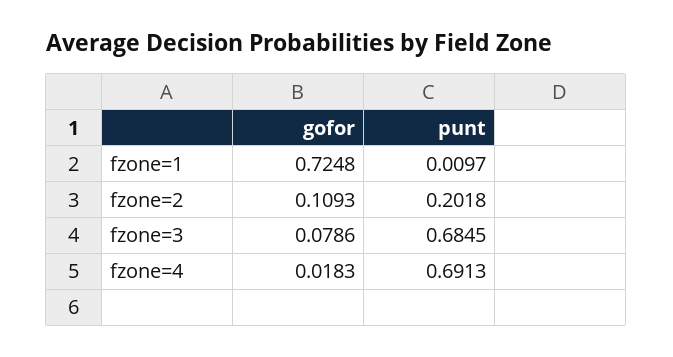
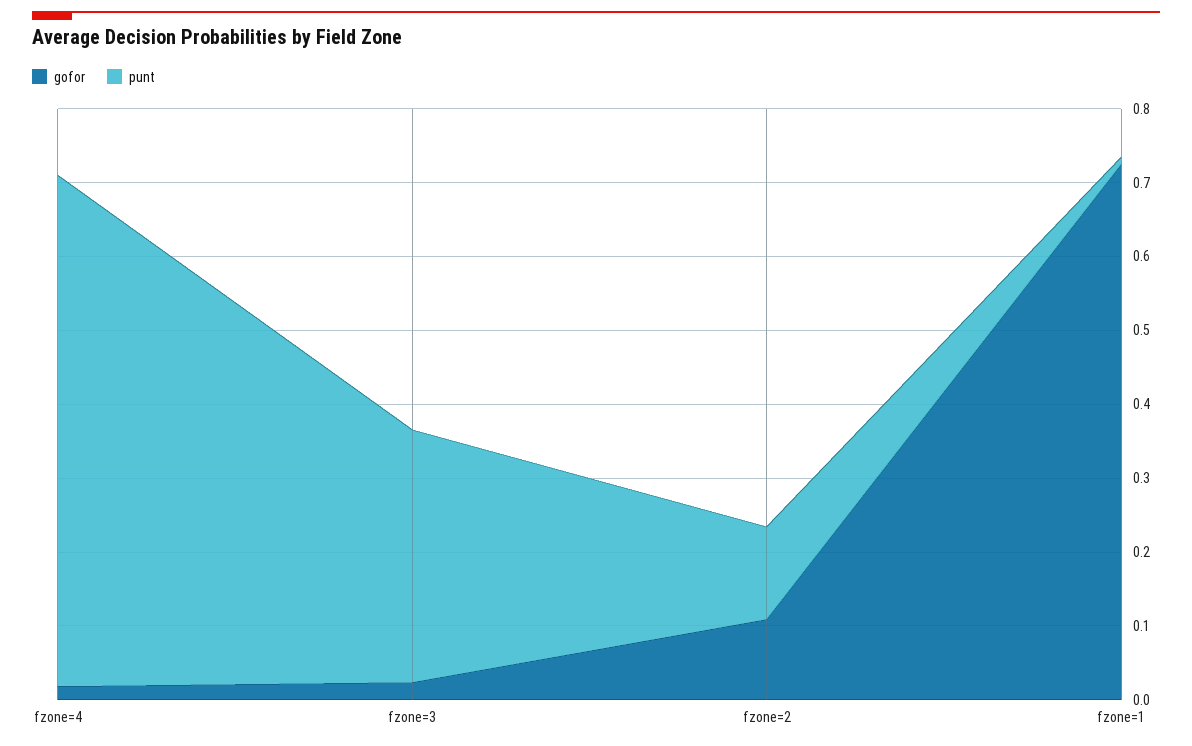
punt, fzone=2: 0.2018 -> 0.12
gofor, fzone=3: 0.0786 -> 0.02
punt, fzone=3: 0.6845 -> 0.34

